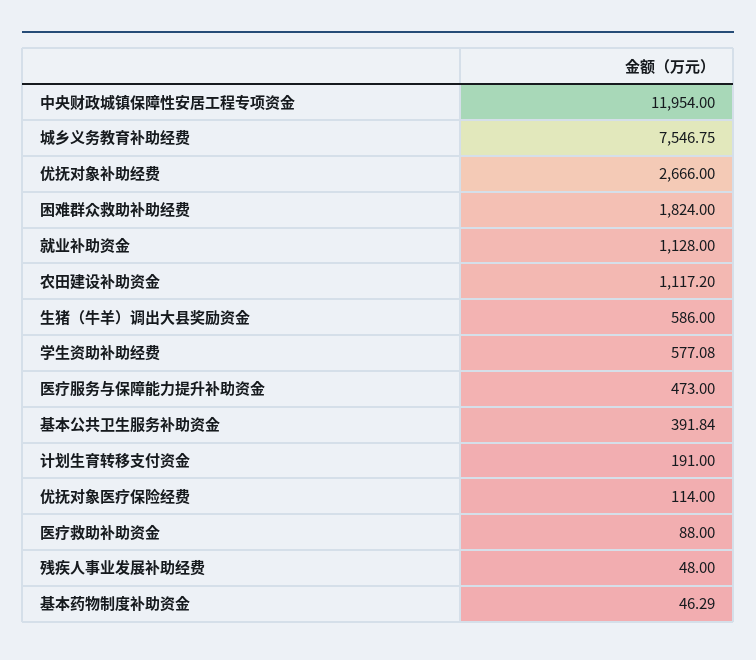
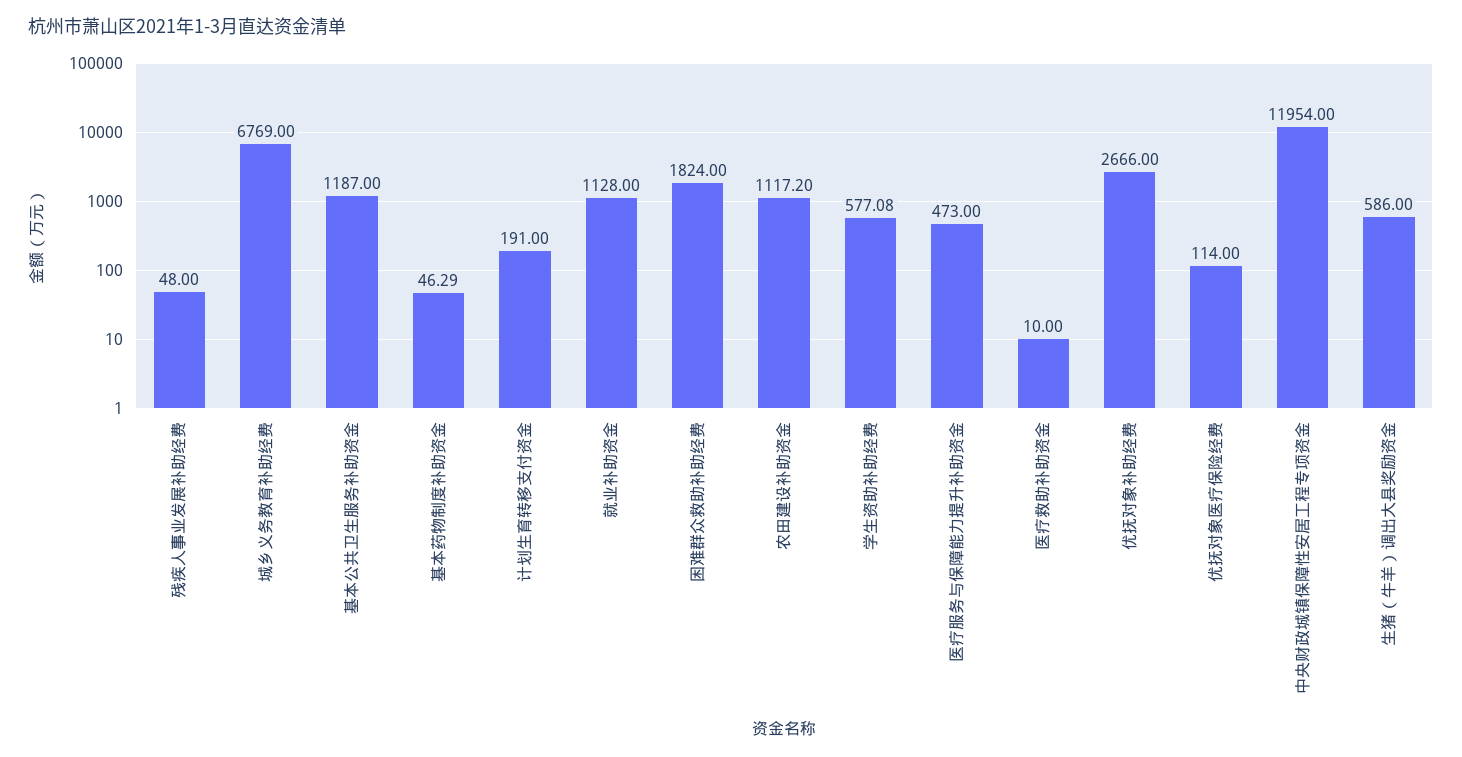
城乡义务教育补助经费: 7546.75 -> 6769
基本公共卫生服务补助资金: 391.84 -> 1187
医疗救助补助资金: 88 -> 10

